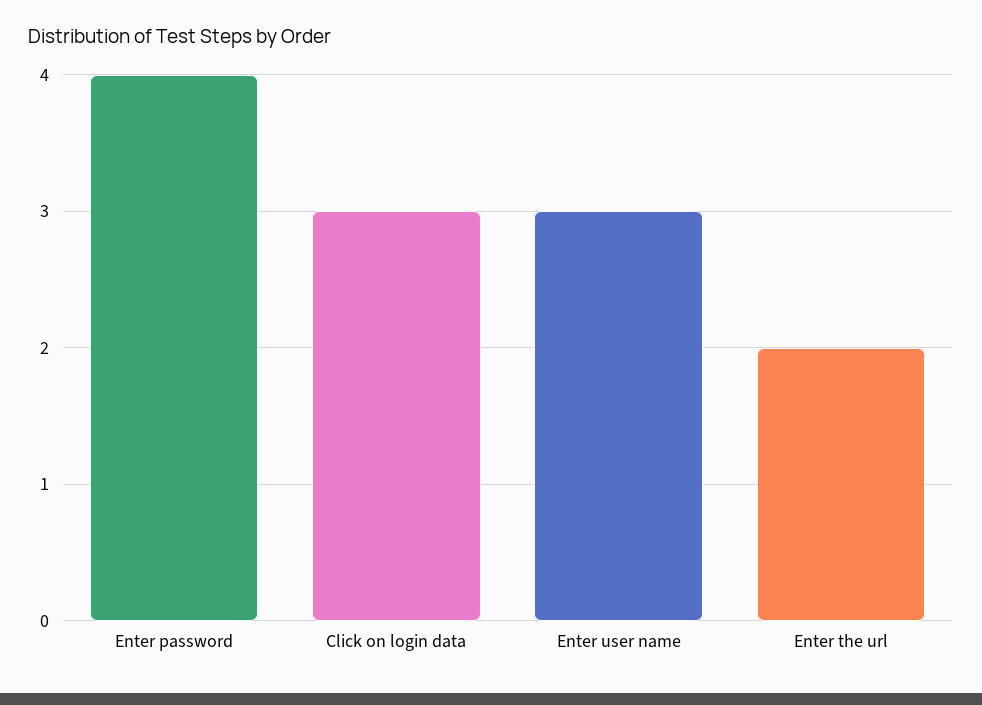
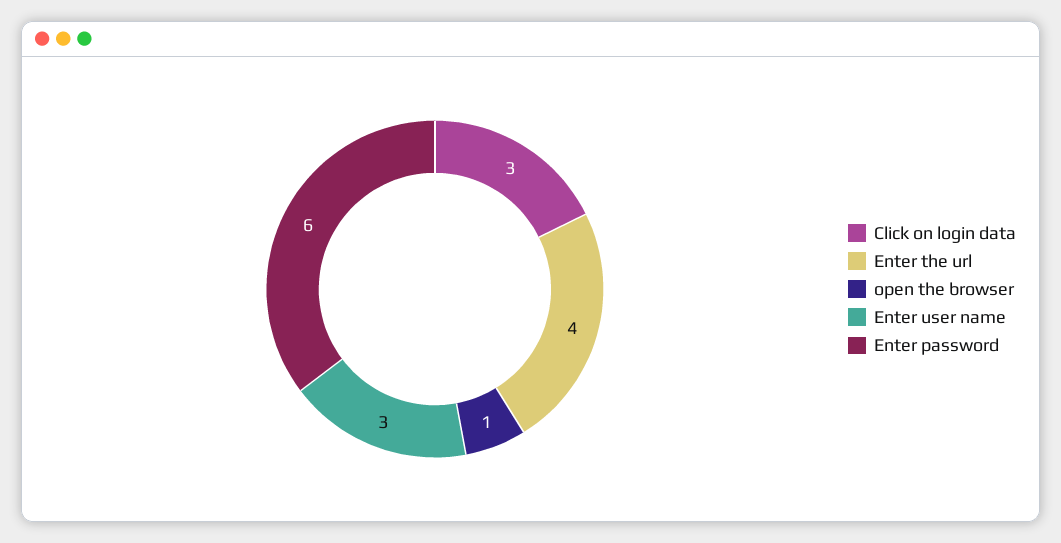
Enter password: 4 -> 6
Enter the url: 2 -> 4
open the browser: none -> 1

